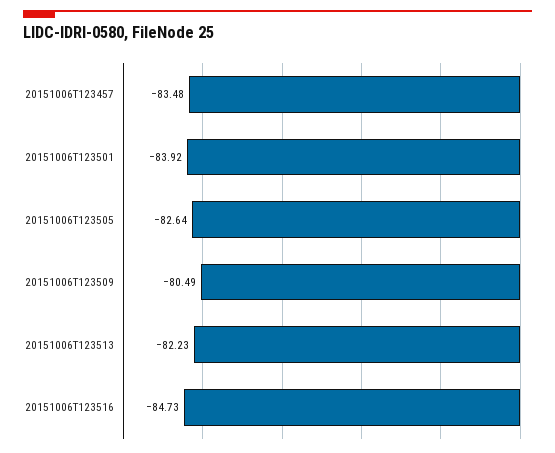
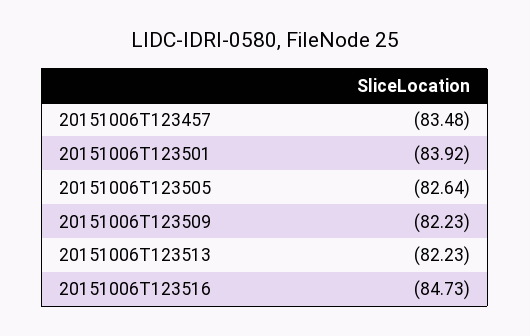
20151006T123509: -80.49 -> -82.23

